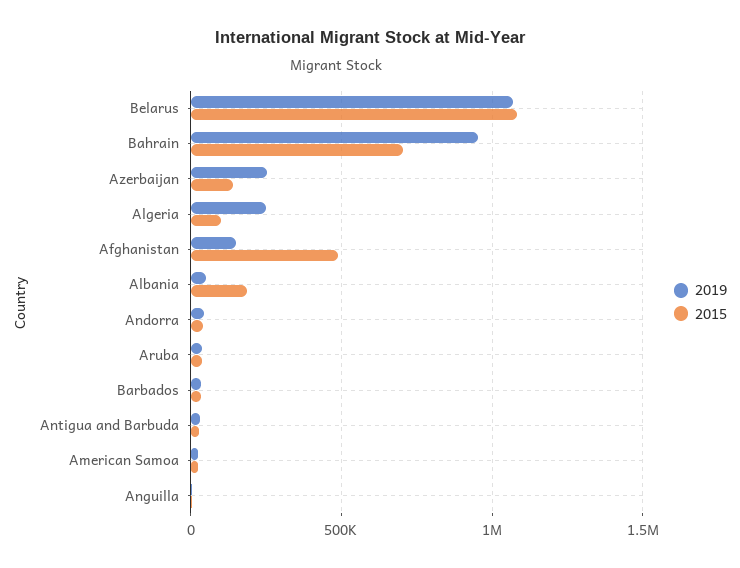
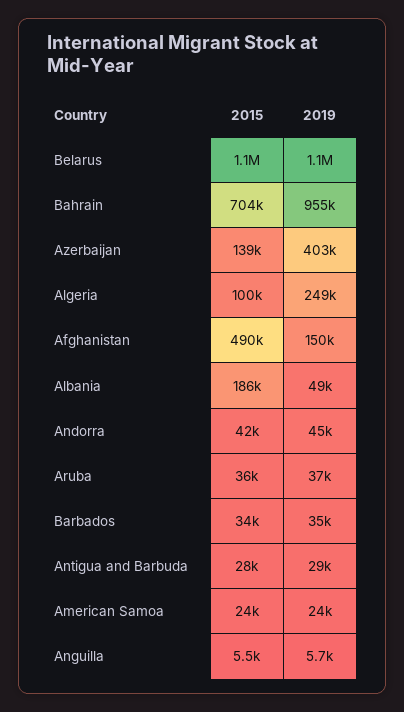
2019, Azerbaijan: 250000 -> 403000

